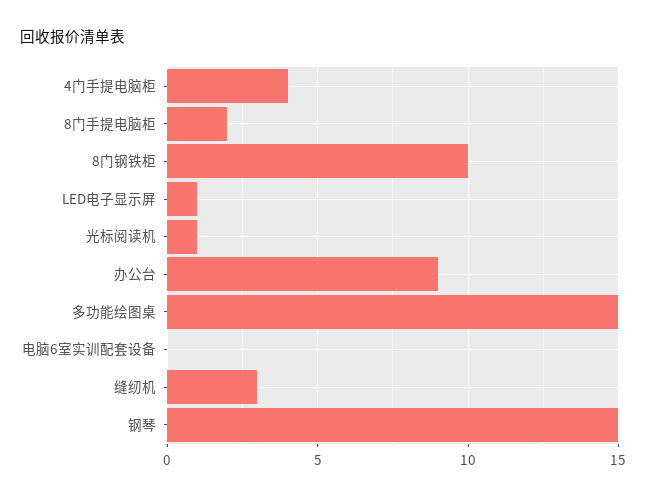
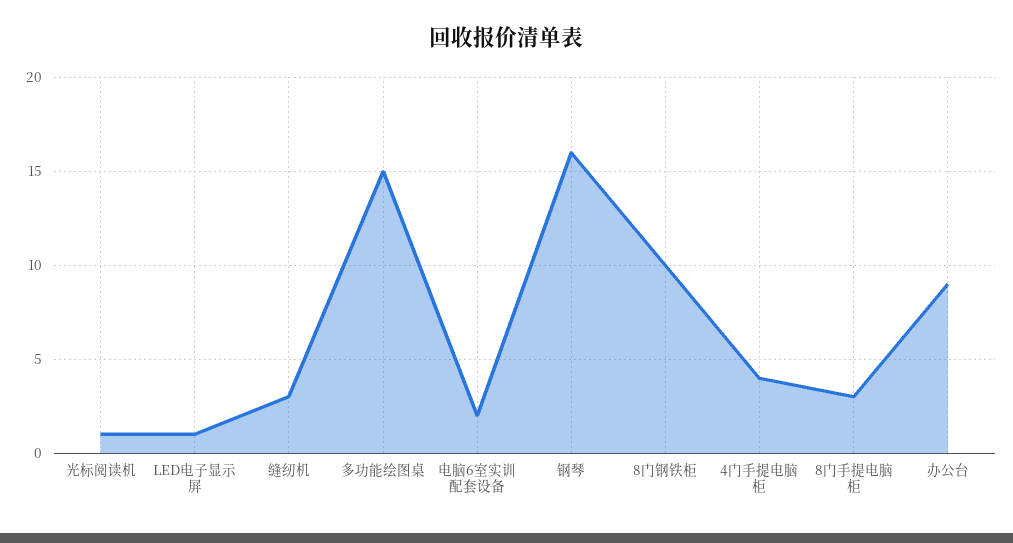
8门手提电脑柜: 2 -> 3
电脑6室实训配套设备: 0 -> 2
钢琴: 15 -> 16

